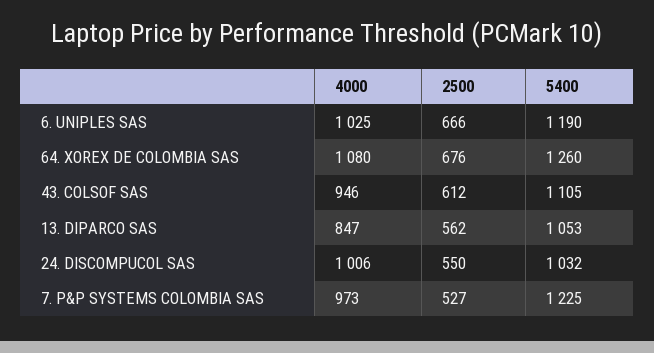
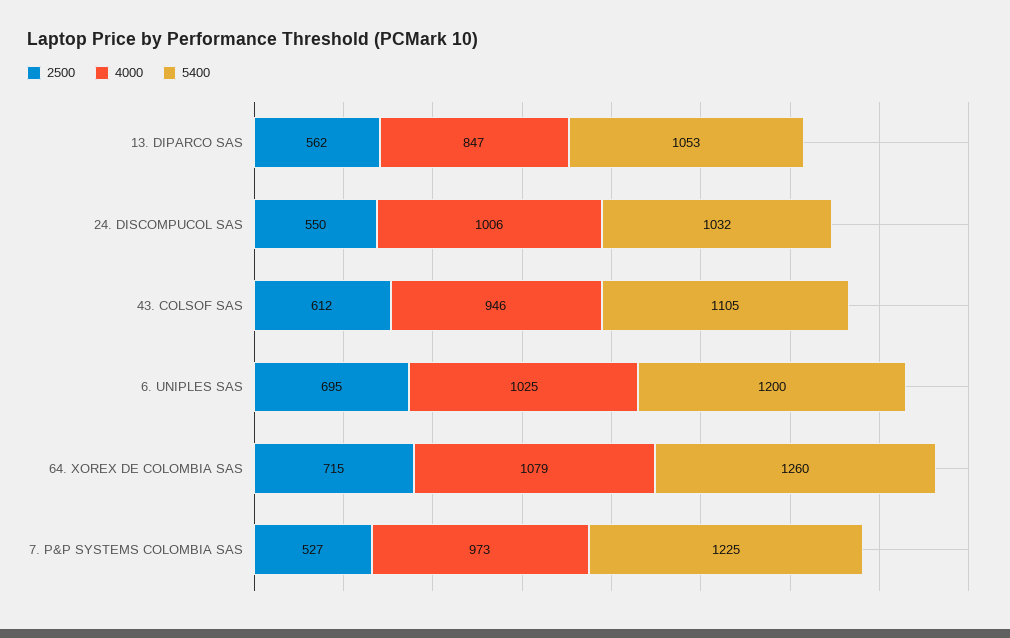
2500, 6. UNIPLES SAS: 666 -> 695
5400, 6. UNIPLES SAS: 1190 -> 1200
4000, 64. XOREX DE COLOMBIA SAS: 1080 -> 1079
2500, 64. XOREX DE COLOMBIA SAS: 676 -> 715

